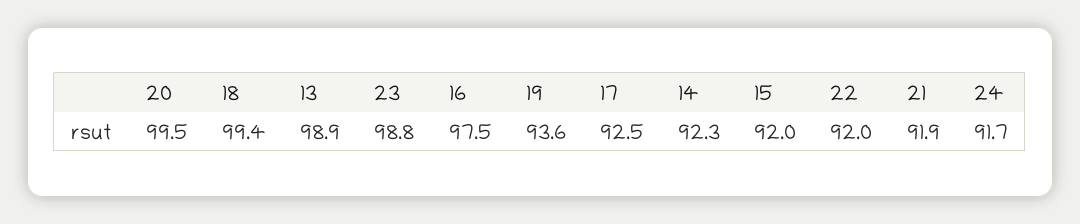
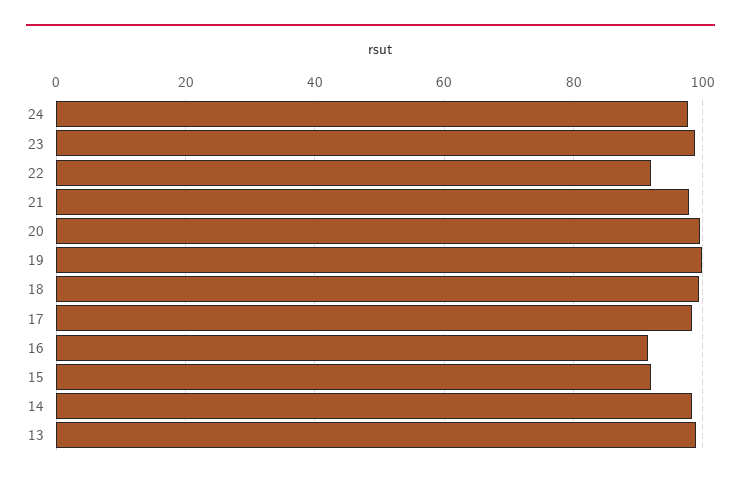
16: 97.5 -> 92
19: 93.6 -> 100
17: 92.5 -> 98
14: 92.3 -> 98
21: 91.9 -> 98
24: 91.7 -> 98

